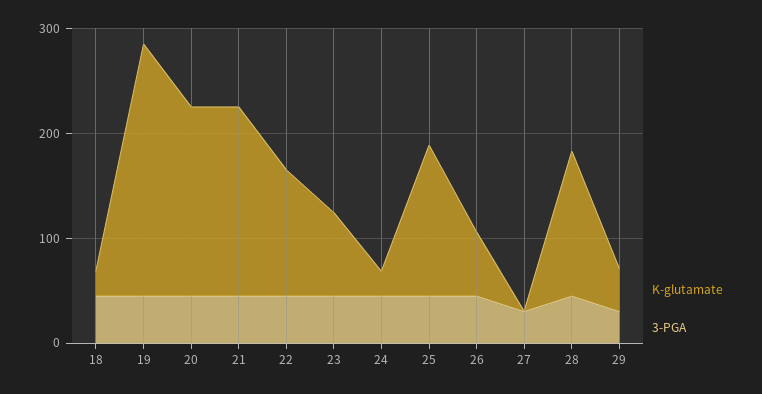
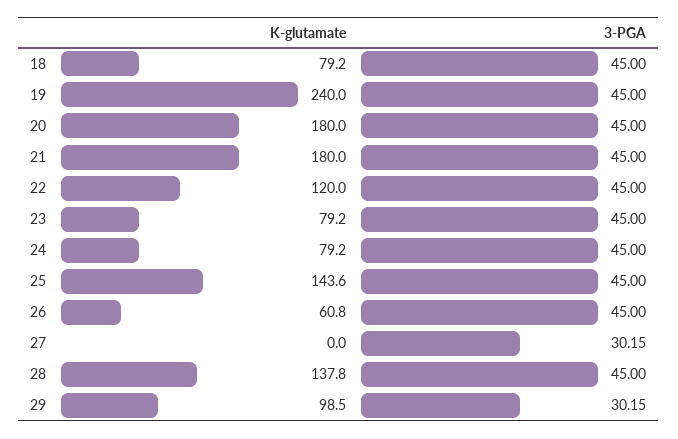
K-glutamate, 18: 20 -> 79.2
K-glutamate, 24: 20 -> 79.2
K-glutamate, 29: 40 -> 98.5

